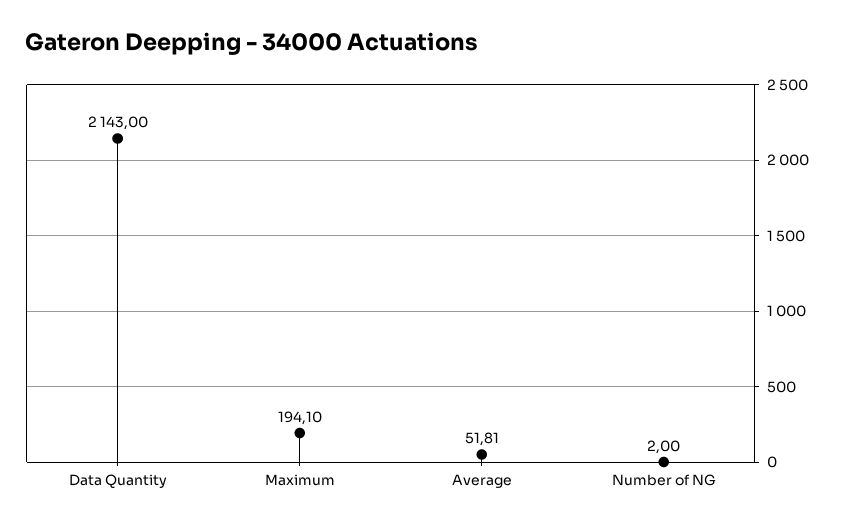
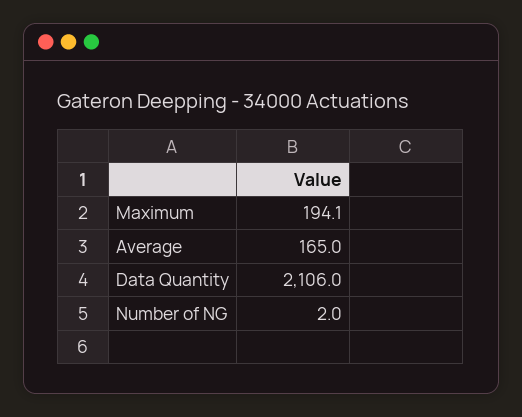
Data Quantity: 2143 -> 2106
Average: 51.81 -> 165

